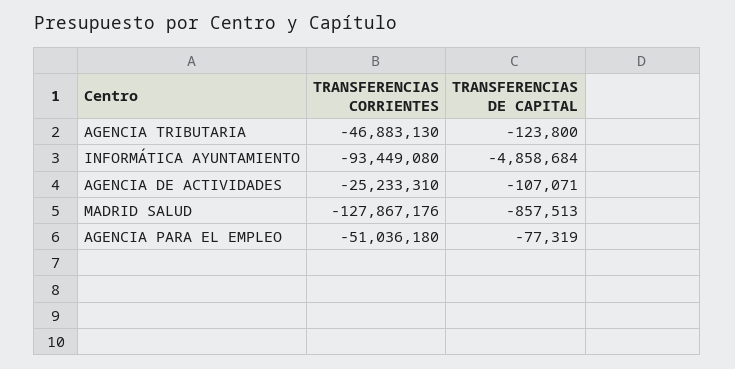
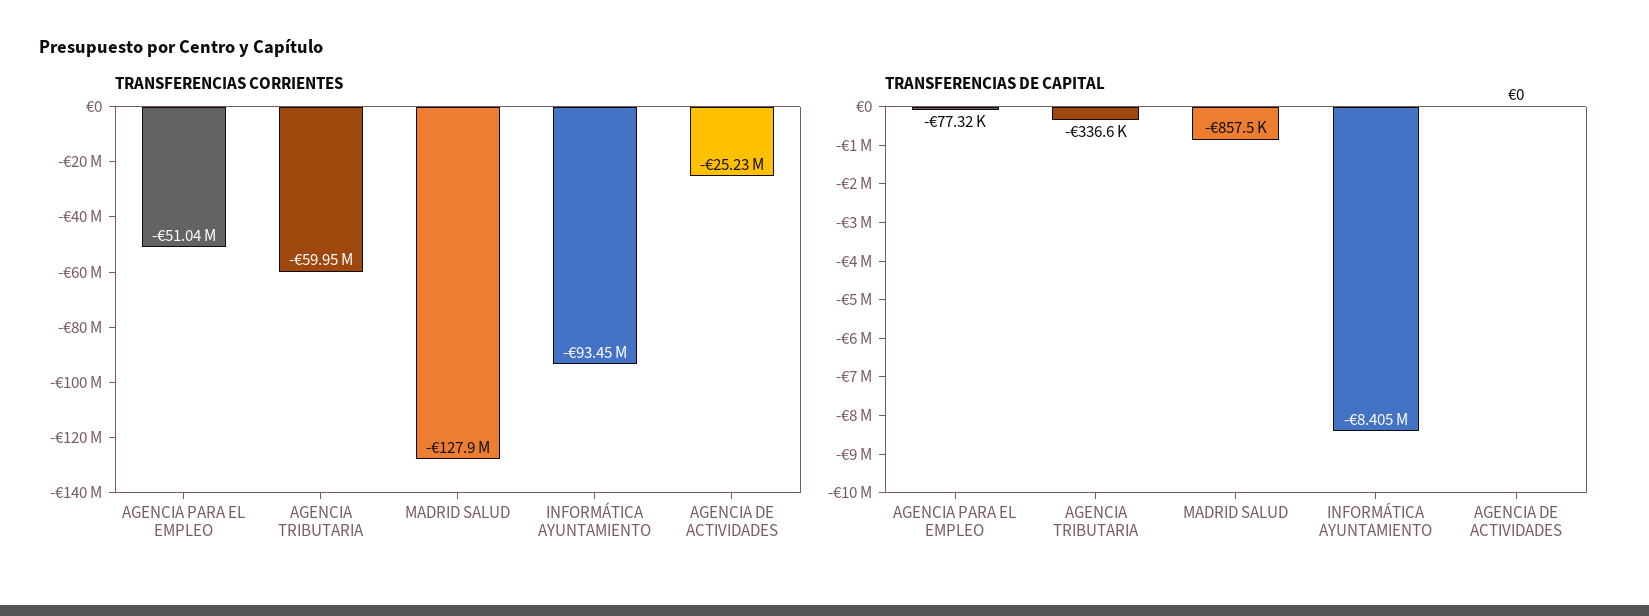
TRANSFERENCIAS CORRIENTES, AGENCIA TRIBUTARIA: -46883130 -> -59950000
TRANSFERENCIAS DE CAPITAL, AGENCIA TRIBUTARIA: -123800 -> -336600
TRANSFERENCIAS DE CAPITAL, INFORMÁTICA AYUNTAMIENTO: -4858684 -> -8405000
TRANSFERENCIAS DE CAPITAL, AGENCIA DE ACTIVIDADES: -107071 -> 0

